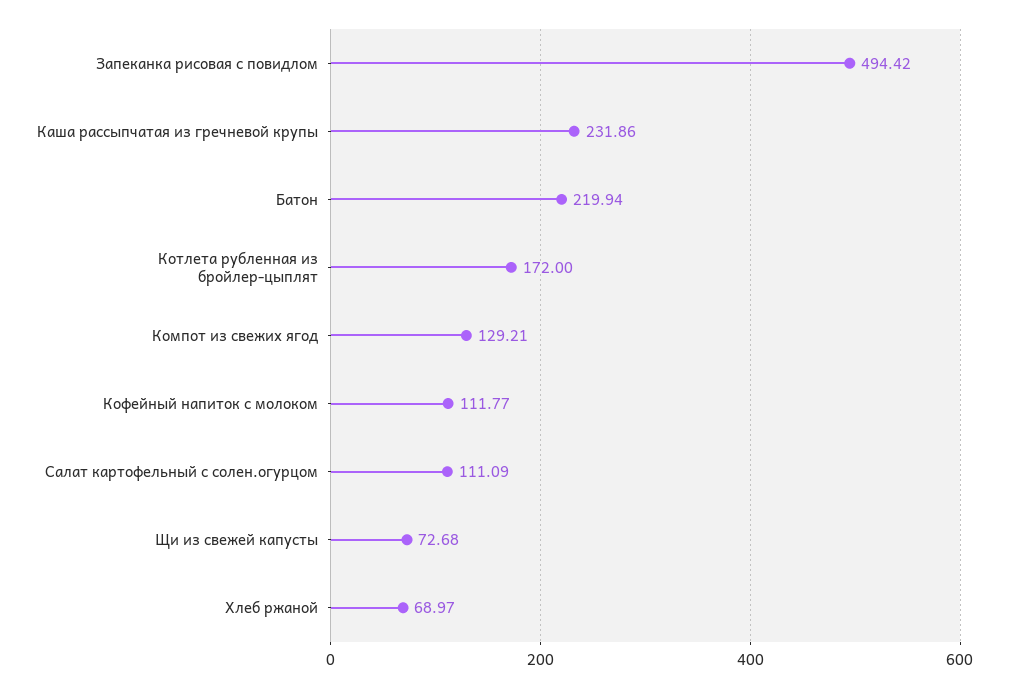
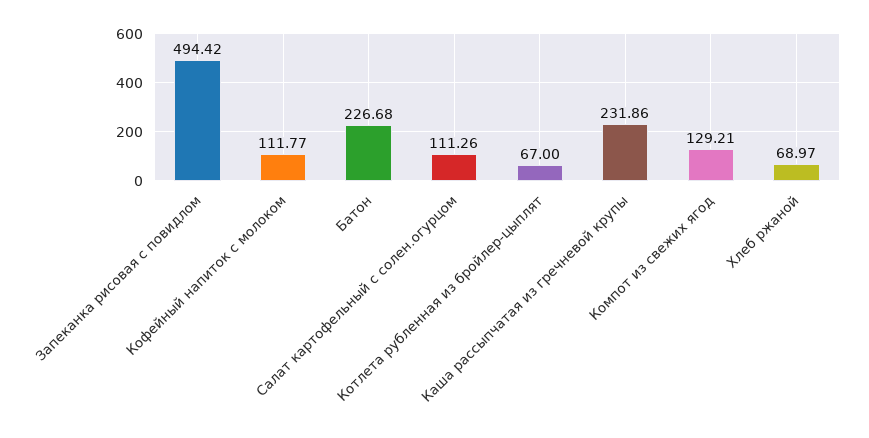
Батон: 219.94 -> 226.68
Котлета рубленная из бройлер-цыплят: 172 -> 67
Салат картофельный с солен.огурцом: 111.09 -> 111.26
Щи из свежей капусты: 72.68 -> none

